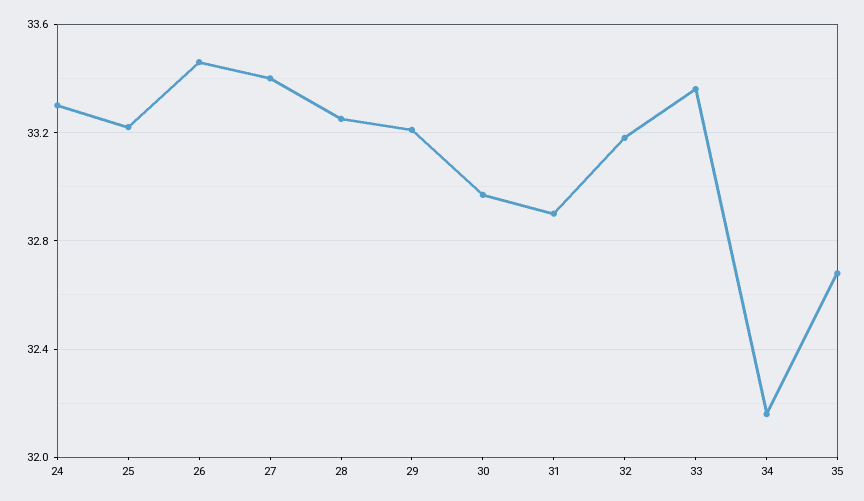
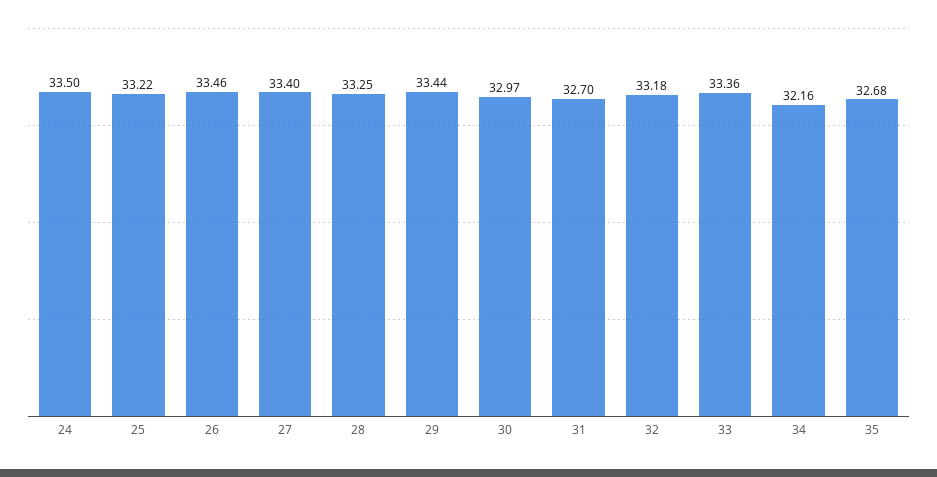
24: 33.3 -> 33.5
29: 33.2 -> 33.44
31: 32.9 -> 32.7

